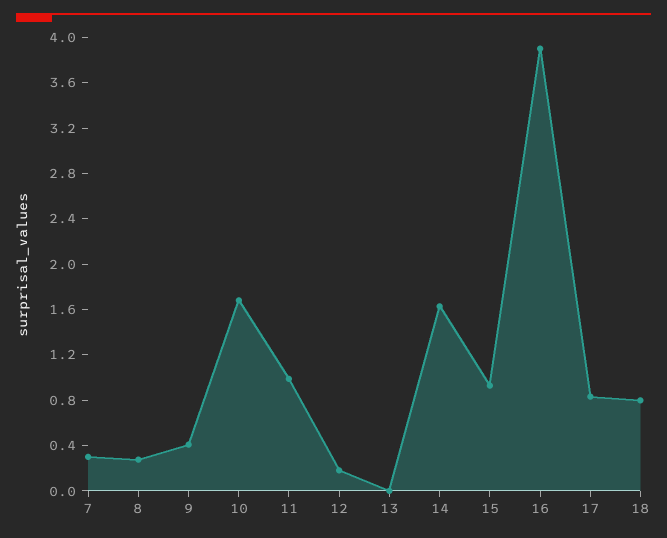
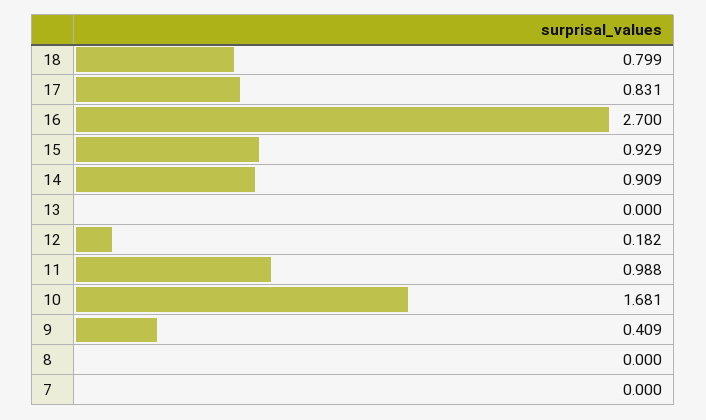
7: 0.3 -> 0
8: 0.3 -> 0
14: 1.6 -> 0.909
16: 3.9 -> 2.7

